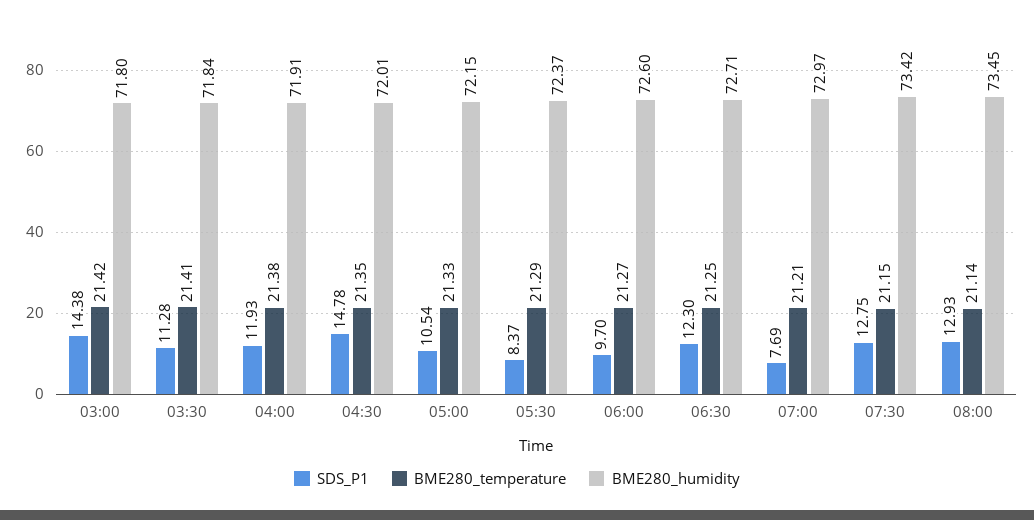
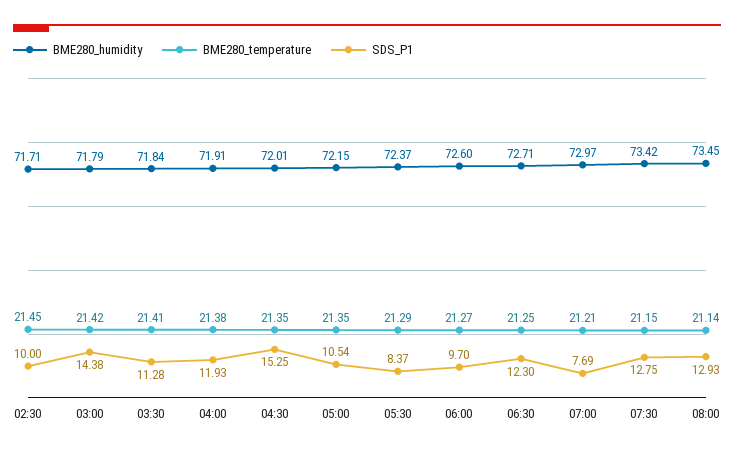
BME280_humidity, 03:00: 71.8 -> 71.79
SDS_P1, 04:30: 14.78 -> 15.25
BME280_temperature, 05:00: 21.33 -> 21.35
BME280_humidity, 02:30: none -> 71.71
BME280_temperature, 02:30: none -> 21.45
SDS_P1, 02:30: none -> 10

